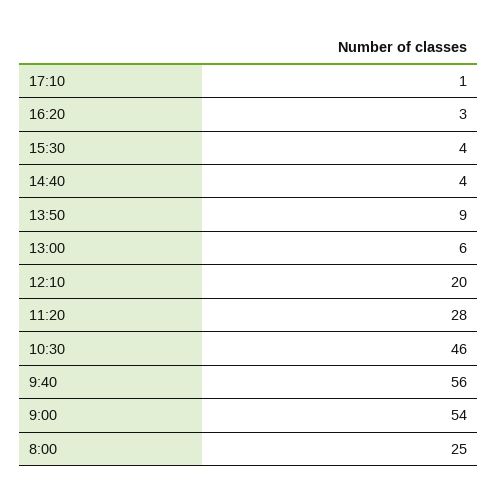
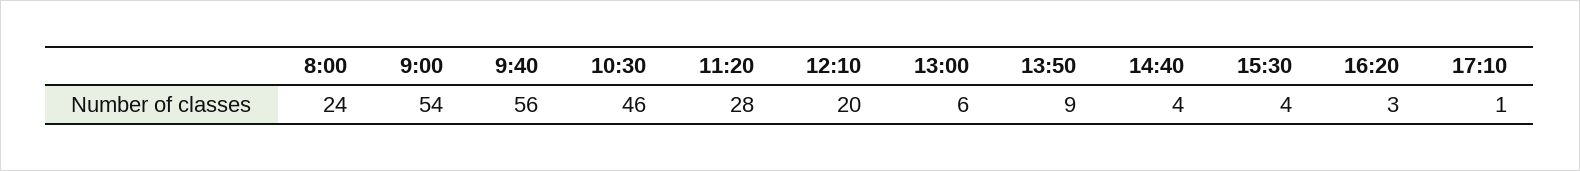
8:00: 25 -> 24

